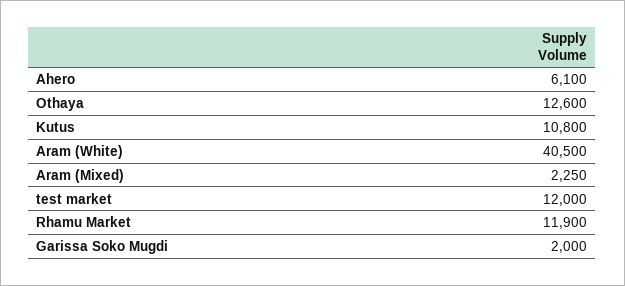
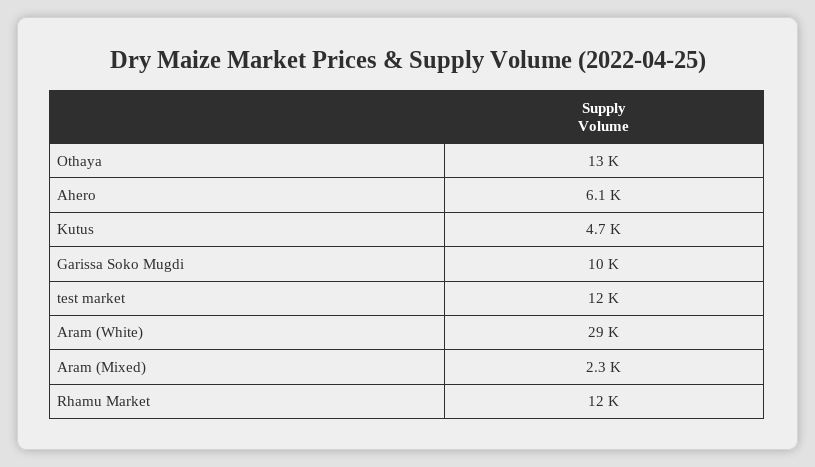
Kutus: 10800 -> 4700
Aram (White): 40500 -> 29000
Garissa Soko Mugdi: 2000 -> 10000

